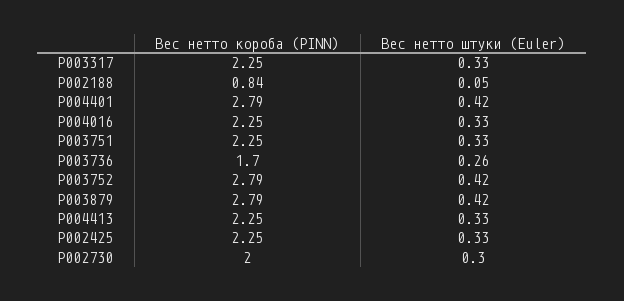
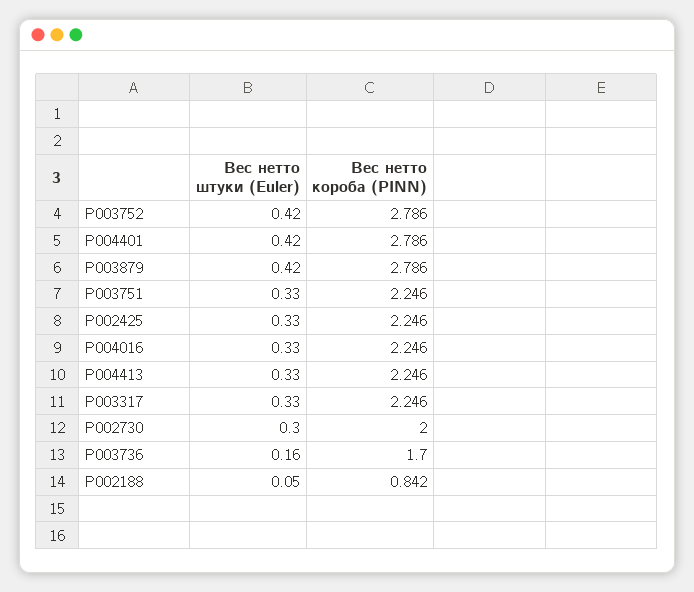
Вес нетто штуки (Euler), P003736: 0.26 -> 0.16

